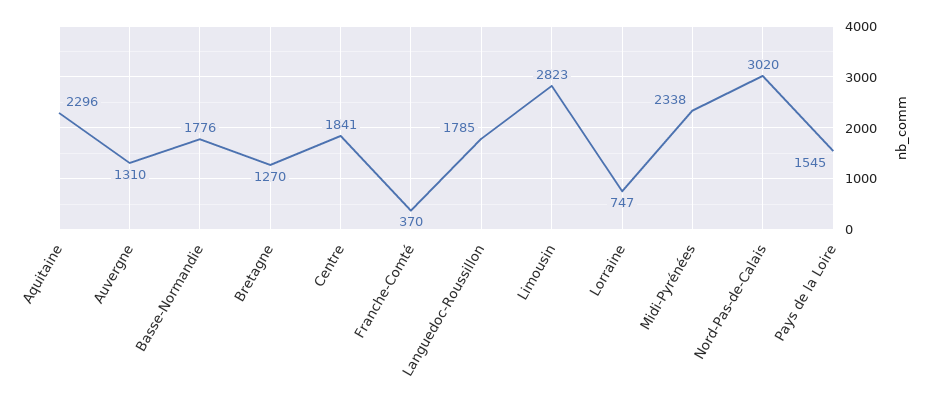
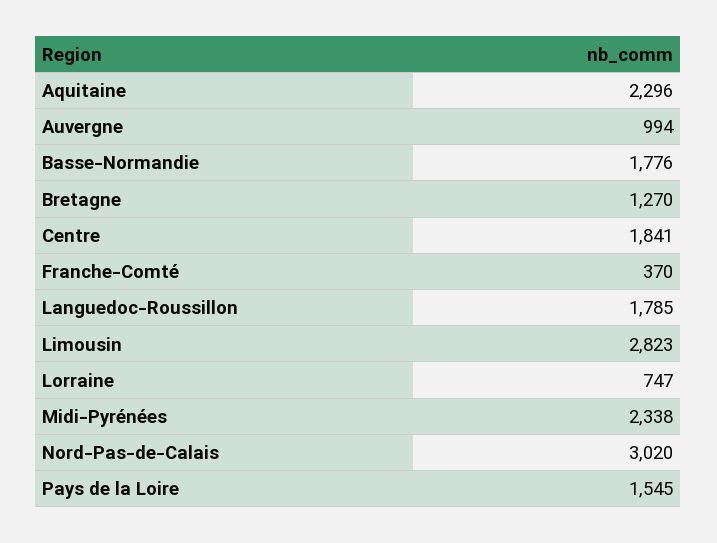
Auvergne: 1310 -> 994

